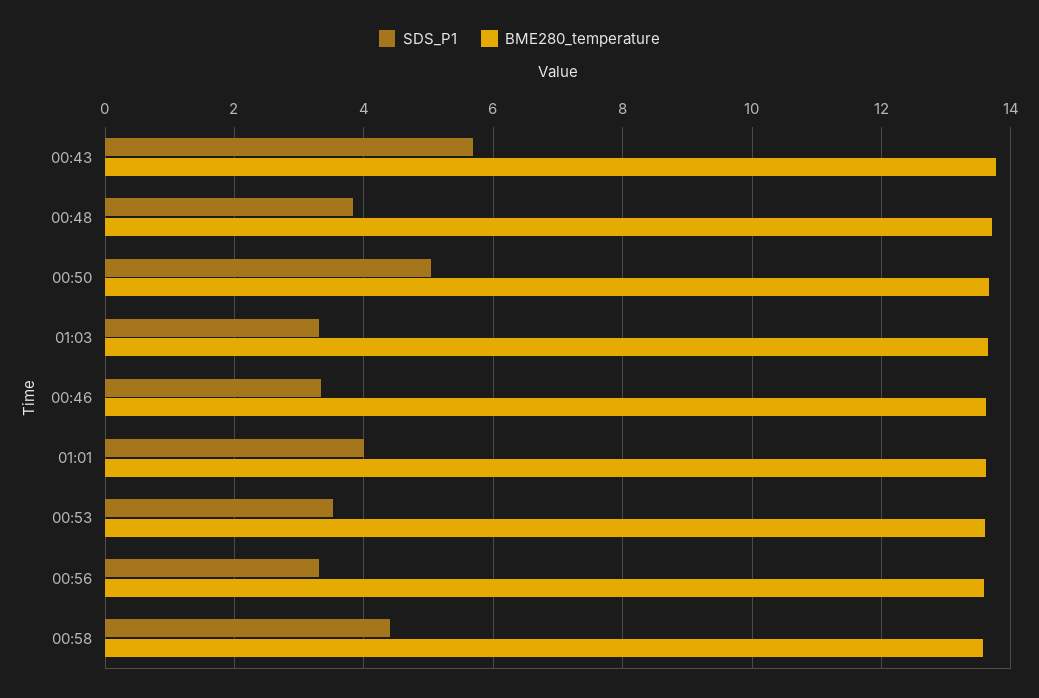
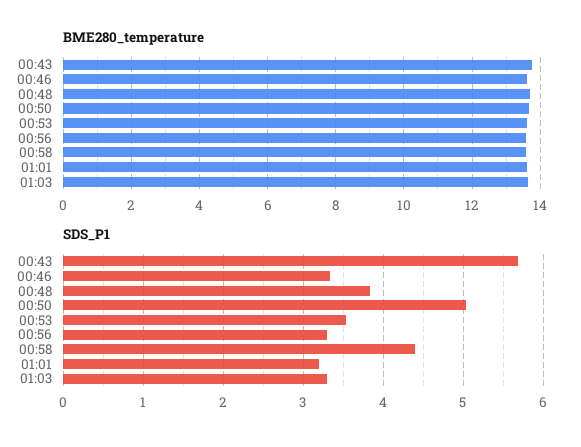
SDS_P1, 01:01: 4 -> 3.2

